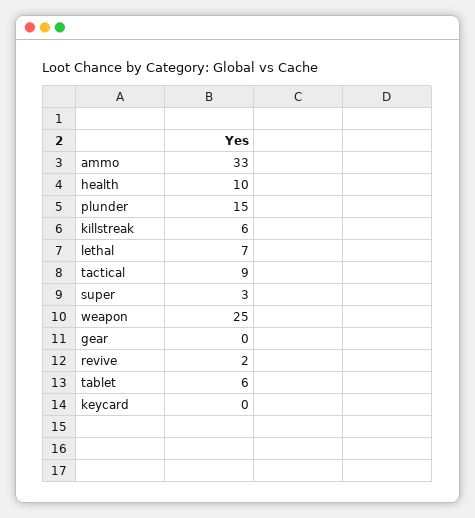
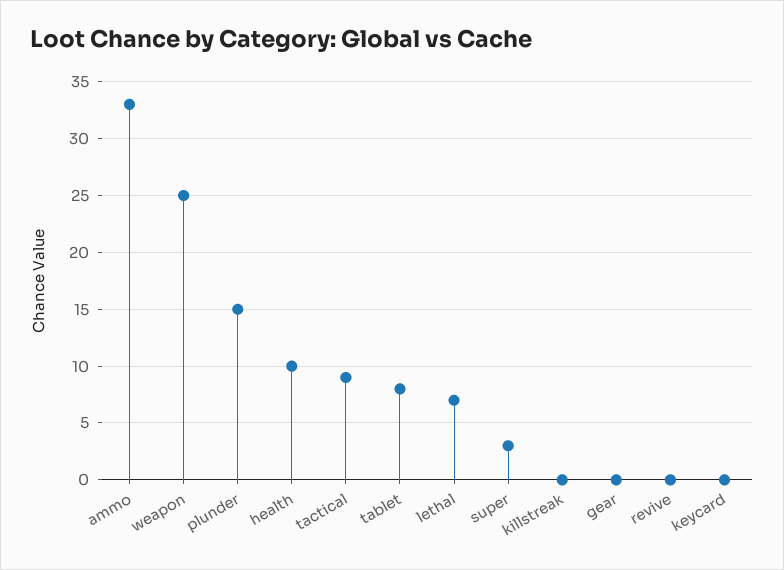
killstreak: 6 -> 0
revive: 2 -> 0
tablet: 6 -> 8

